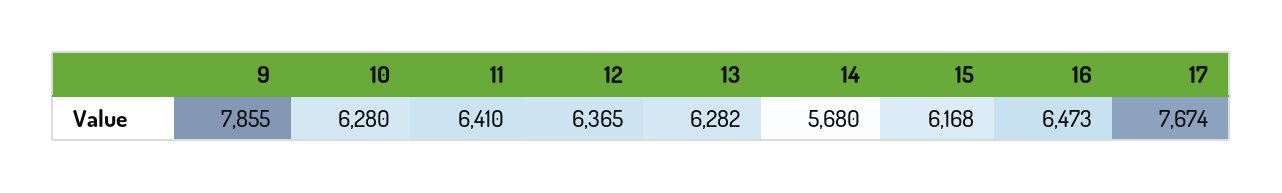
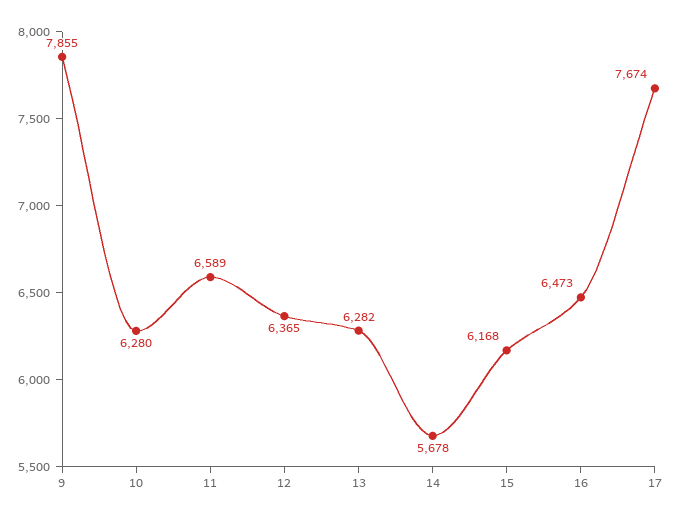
11: 6410 -> 6589
14: 5680 -> 5678

